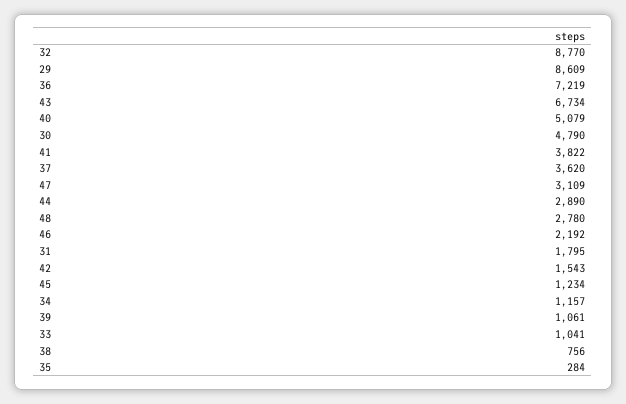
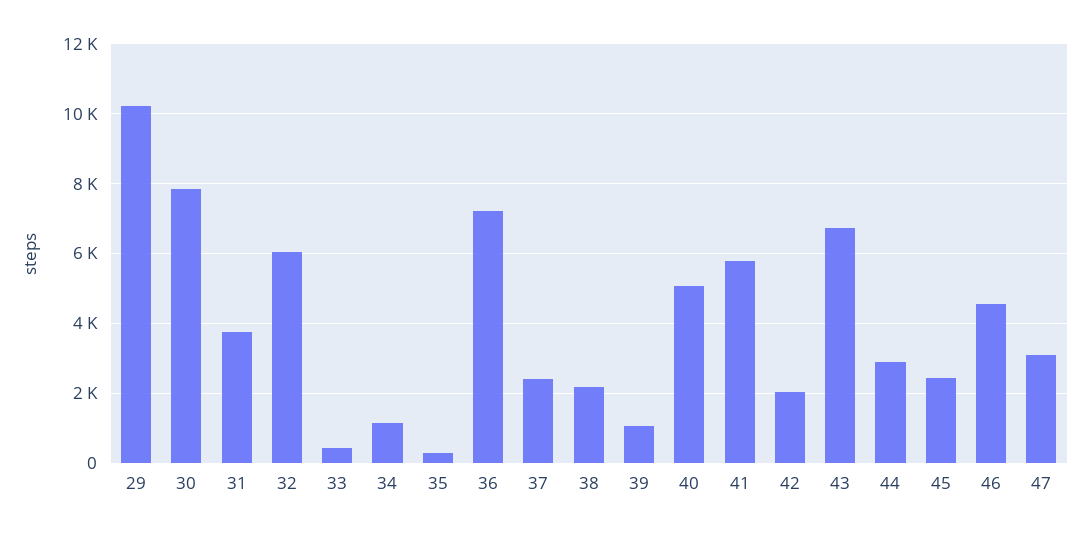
32: 8770 -> 6000
29: 8609 -> 10200
30: 4790 -> 7800
41: 3822 -> 5800
37: 3620 -> 2400
48: 2780 -> none
46: 2192 -> 4600
31: 1795 -> 3800
42: 1543 -> 2000
45: 1234 -> 2400
33: 1041 -> 400
38: 756 -> 2200

